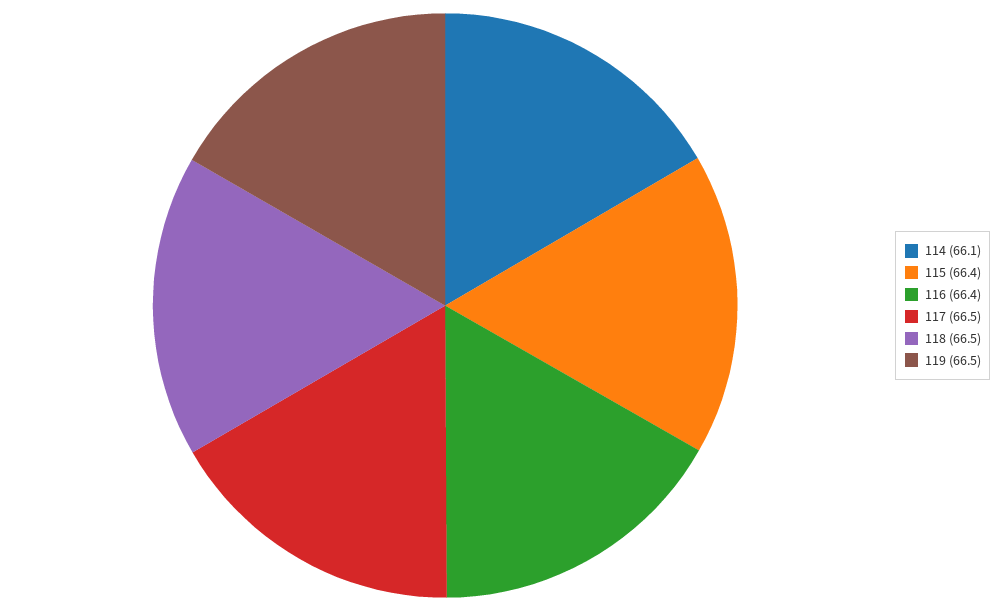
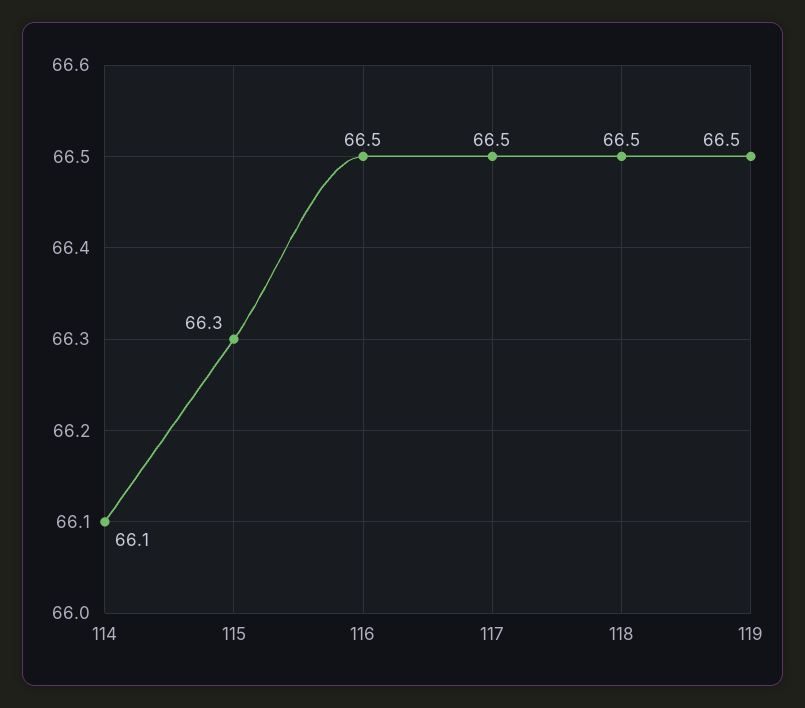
115: 66.4 -> 66.3
116: 66.4 -> 66.5

